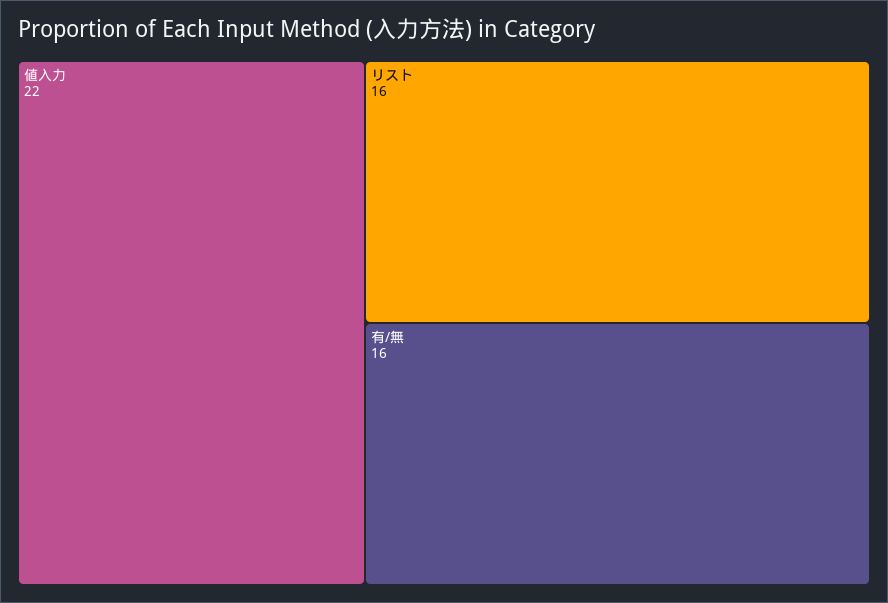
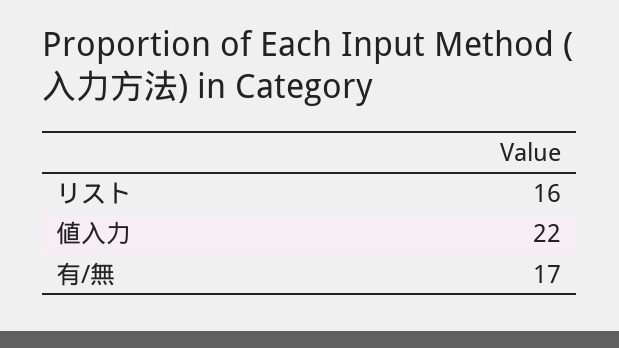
有/無: 16 -> 17

